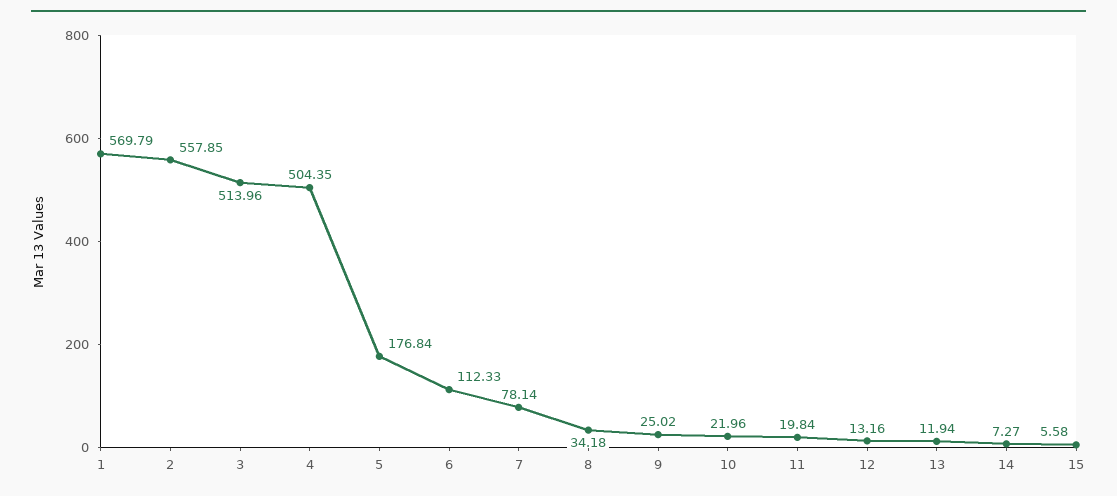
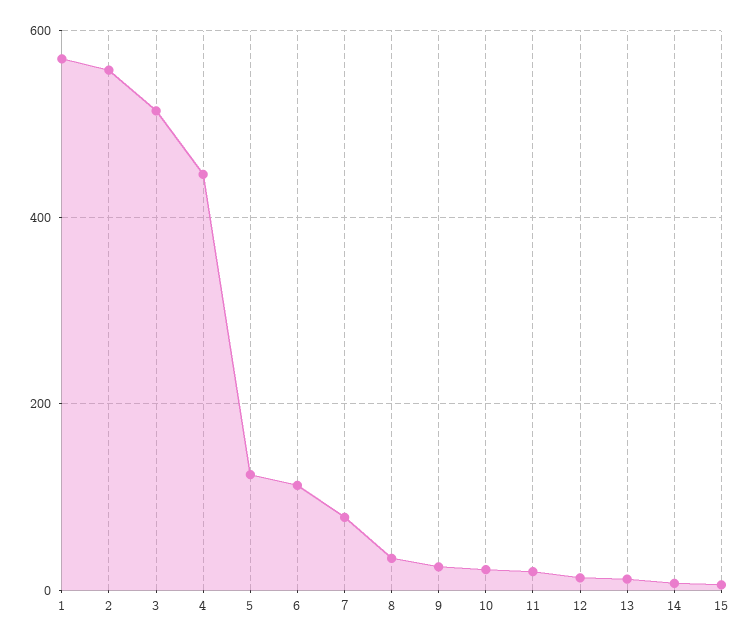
4: 504.35 -> 440
5: 176.84 -> 120

